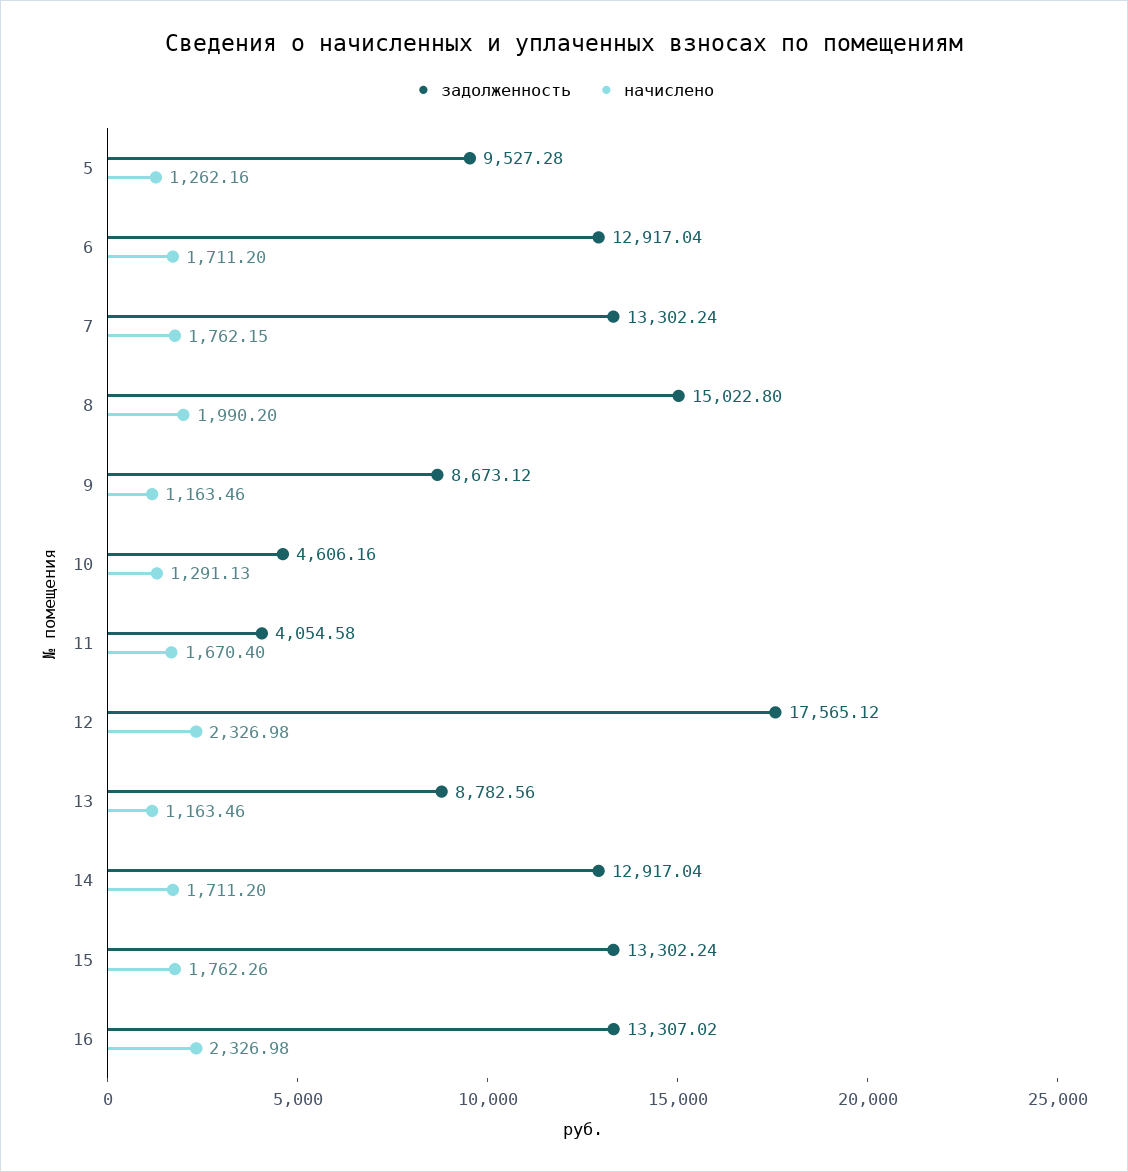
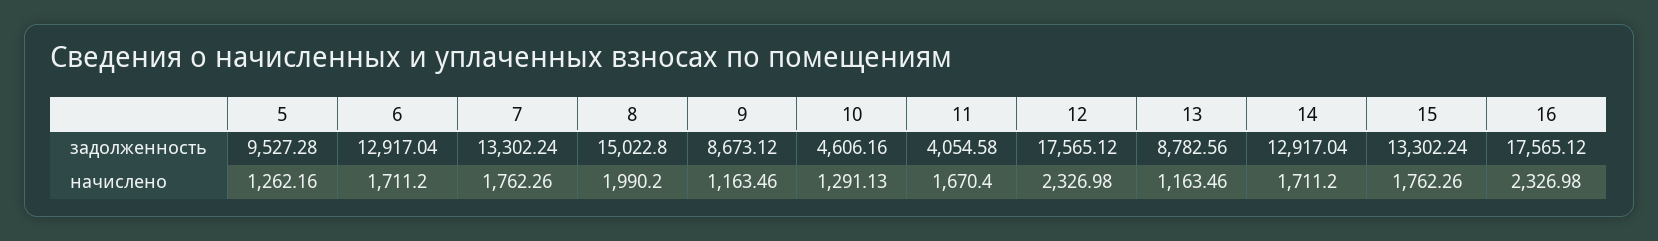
начислено, 7: 1762.15 -> 1762.26
задолженность, 16: 13307.02 -> 17565.12

